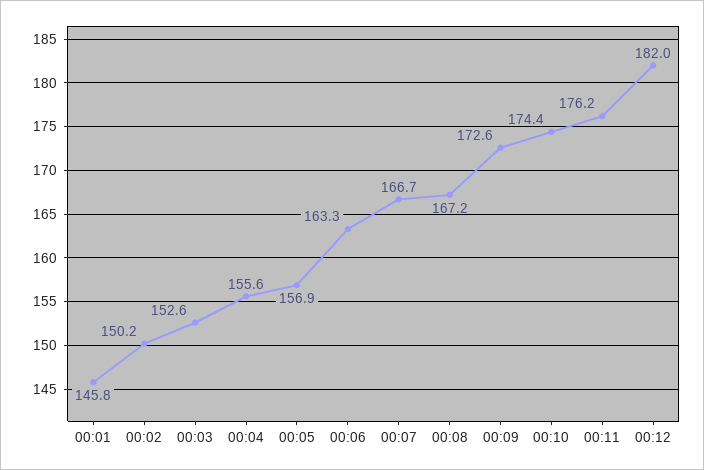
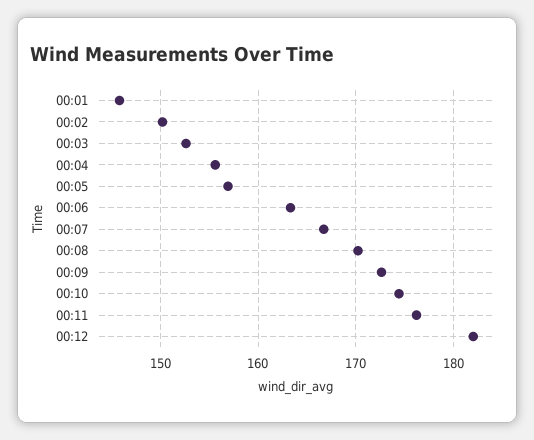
00:08: 167.2 -> 170

